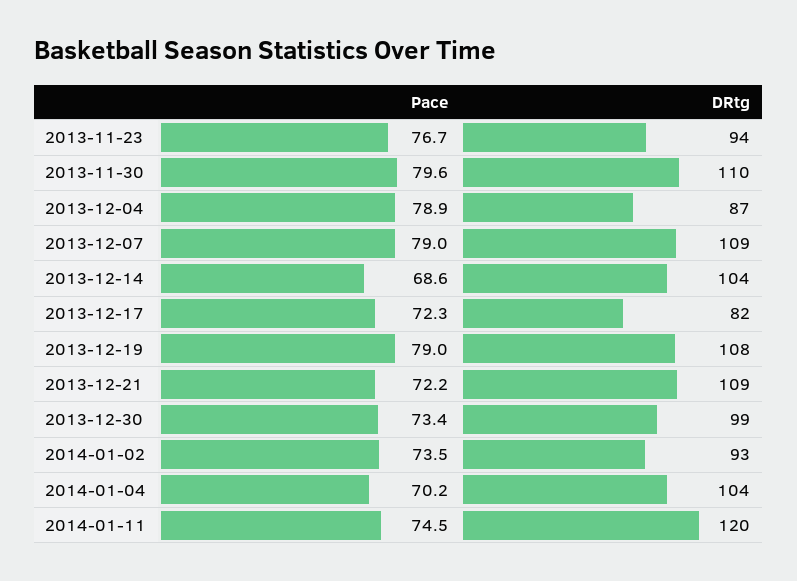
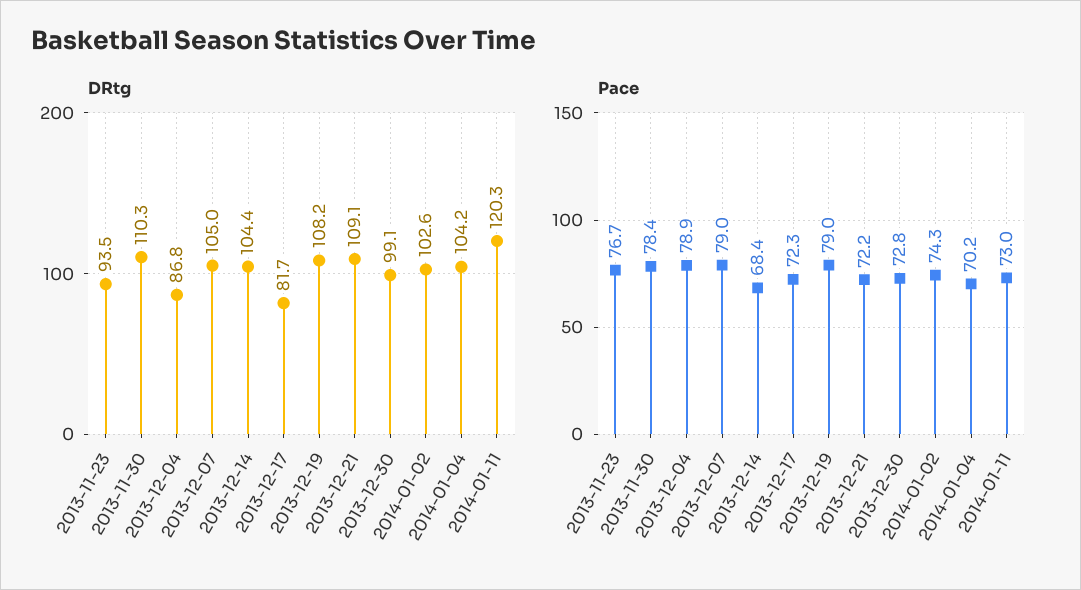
Pace, 2013-11-30: 79.6 -> 78.4
DRtg, 2013-12-07: 109 -> 105
Pace, 2013-12-14: 68.6 -> 68.4
Pace, 2013-12-30: 73.4 -> 72.8
Pace, 2014-01-02: 73.5 -> 74.3
DRtg, 2014-01-02: 93 -> 102.6
Pace, 2014-01-11: 74.5 -> 73

